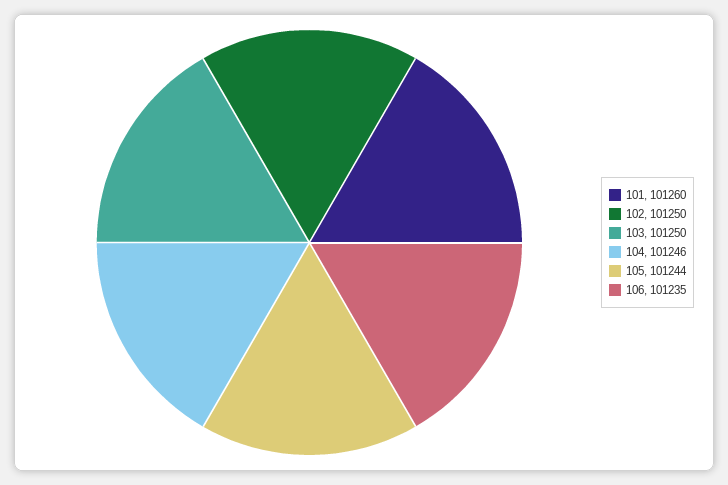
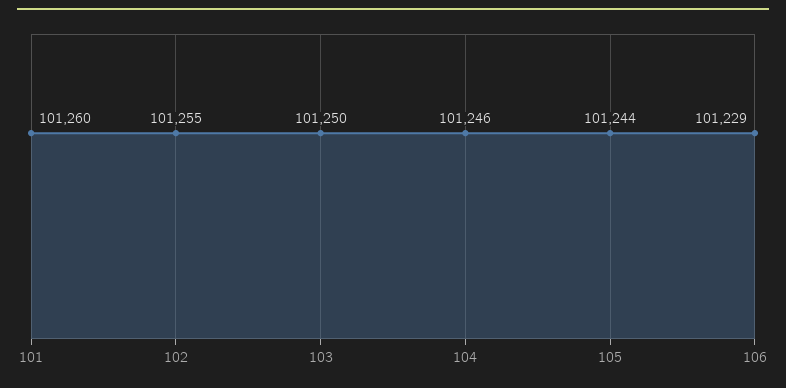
102: 101250 -> 101255
106: 101235 -> 101229

